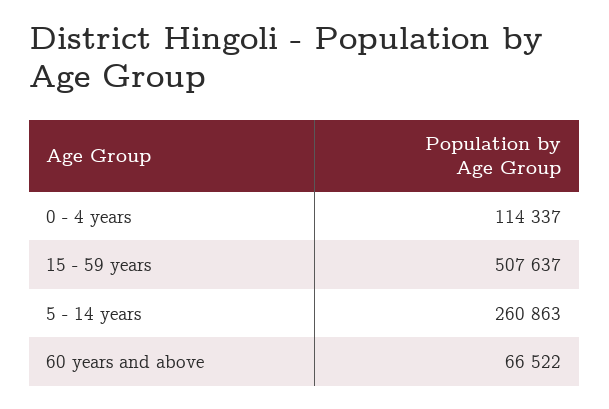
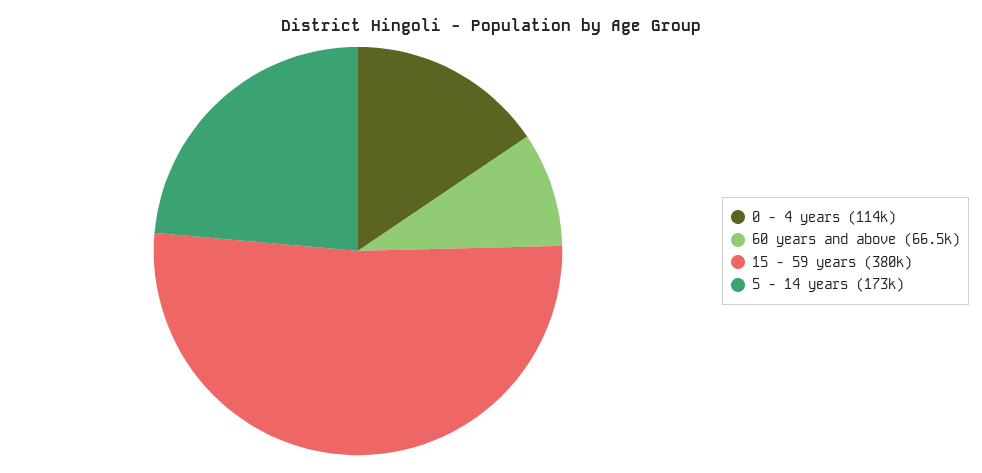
15 - 59 years: 507637 -> 380000
5 - 14 years: 260863 -> 173000

